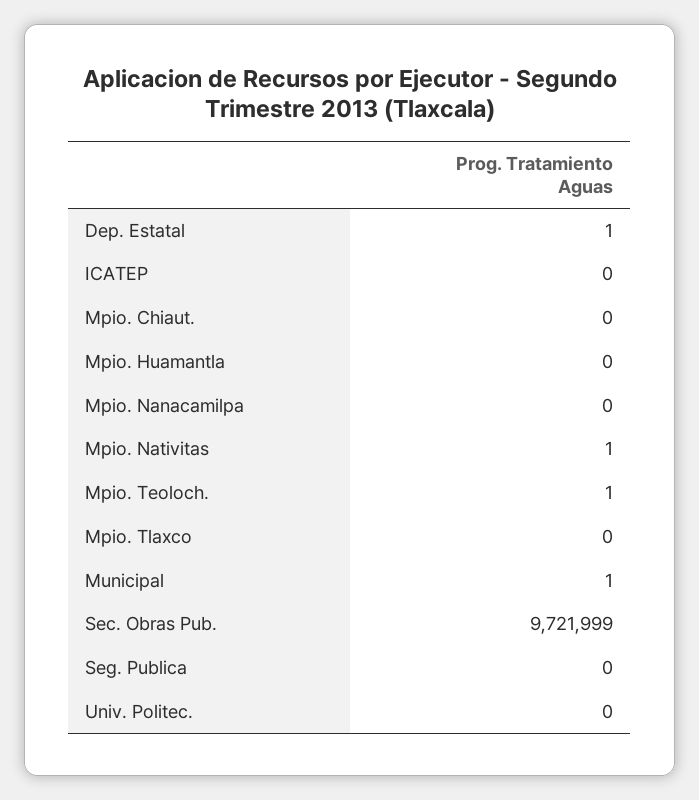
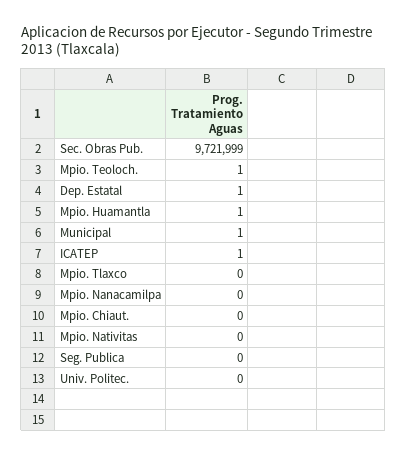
ICATEP: 0 -> 1
Mpio. Huamantla: 0 -> 1
Mpio. Nativitas: 1 -> 0

